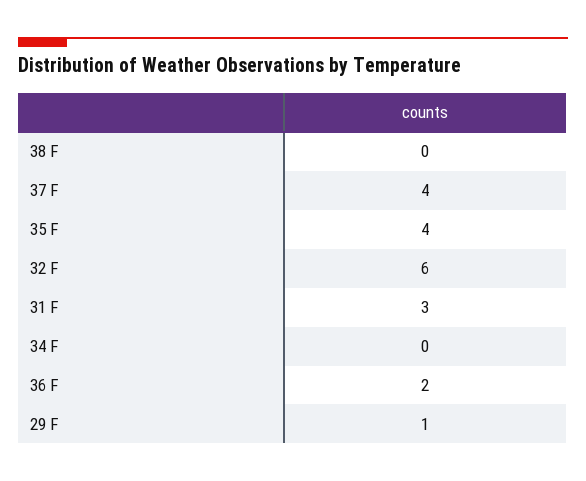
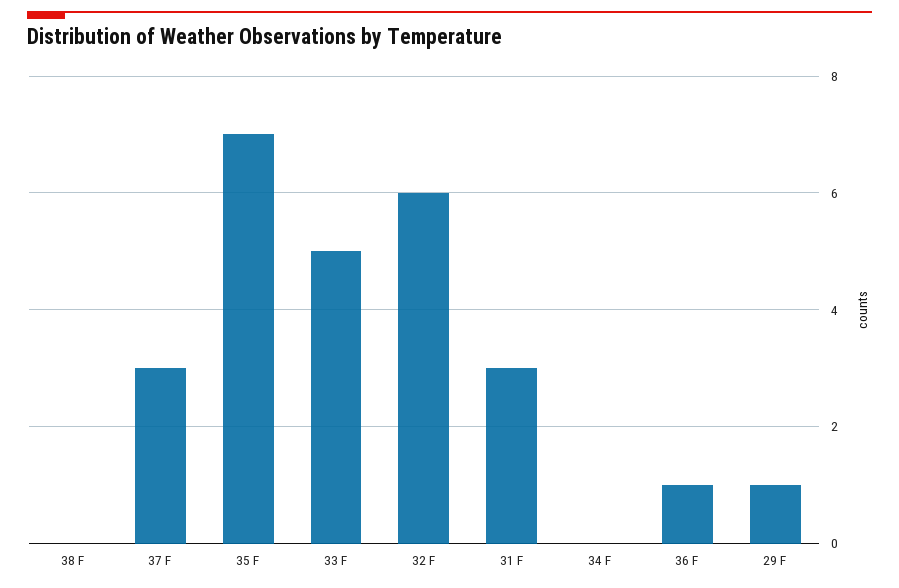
37 F: 4 -> 3
35 F: 4 -> 7
36 F: 2 -> 1
33 F: none -> 5

